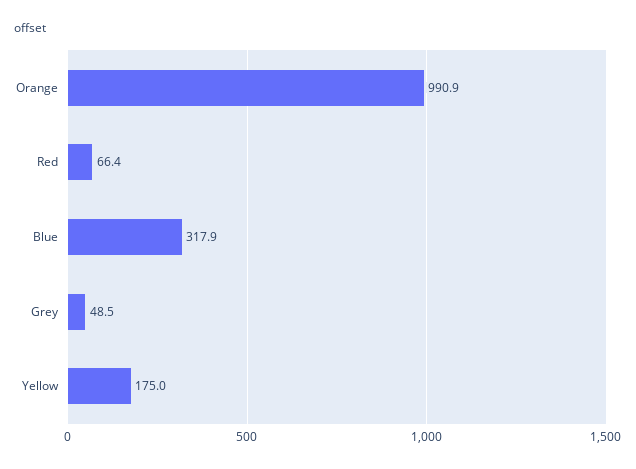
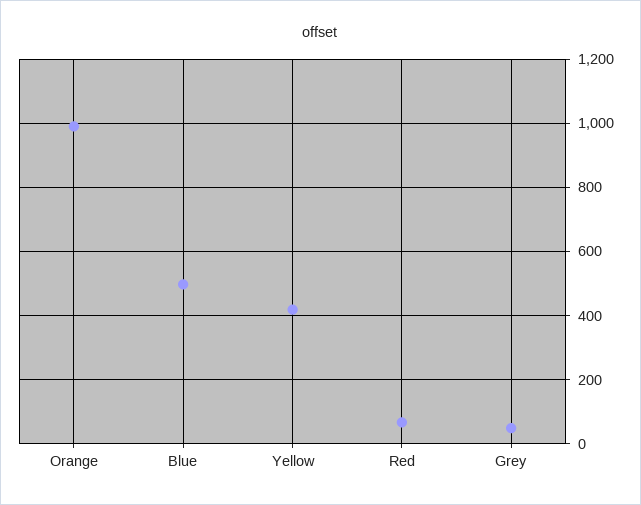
Blue: 317.9 -> 500
Yellow: 175 -> 420

